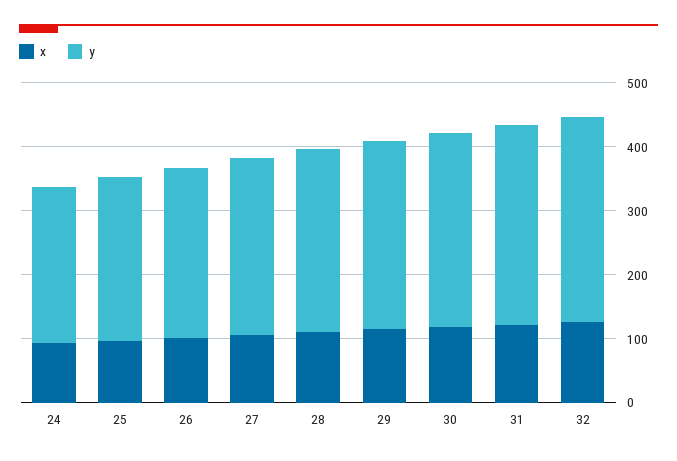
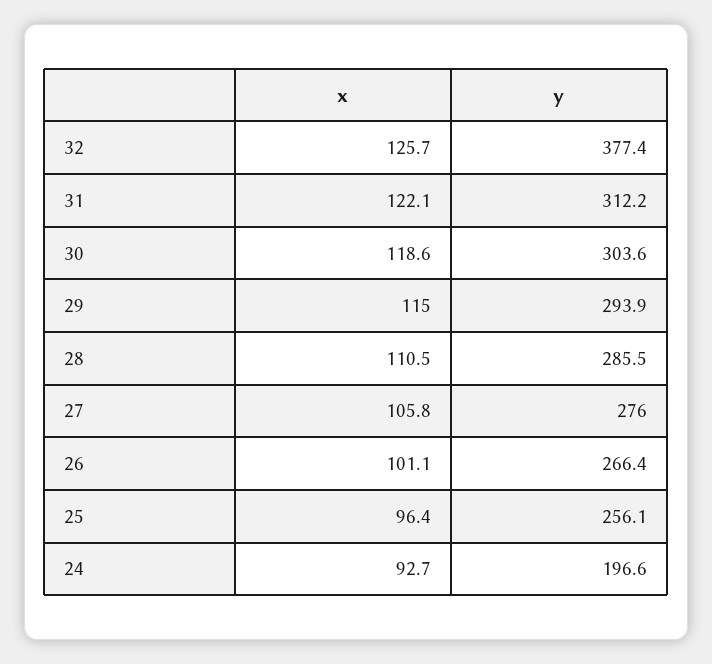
y, 24: 240 -> 196.6
y, 32: 320 -> 377.4

